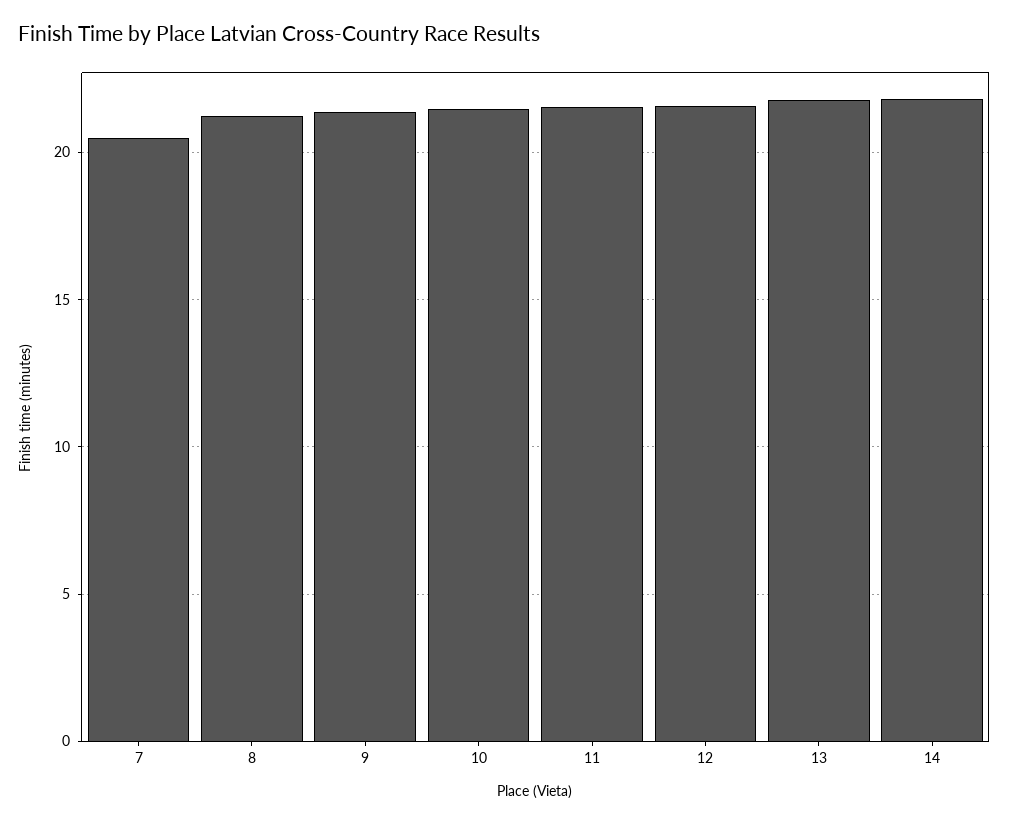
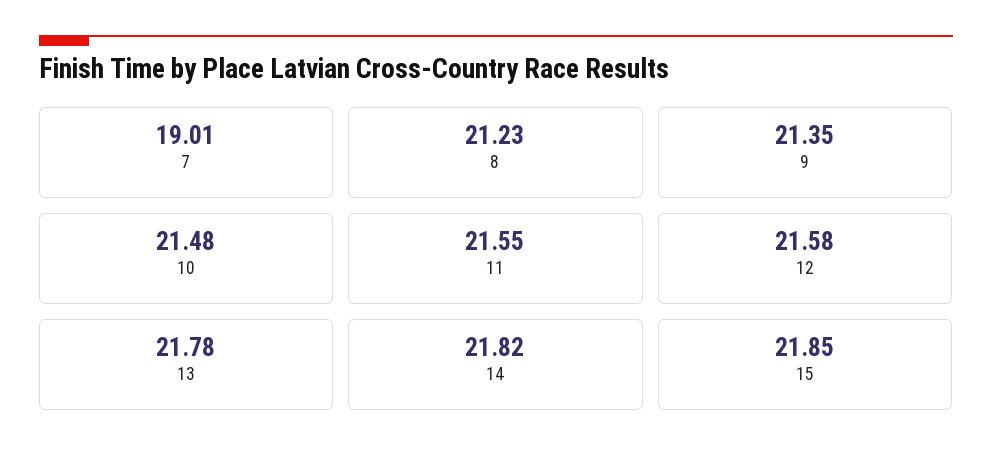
7: 20.5 -> 19.01
15: none -> 21.85

